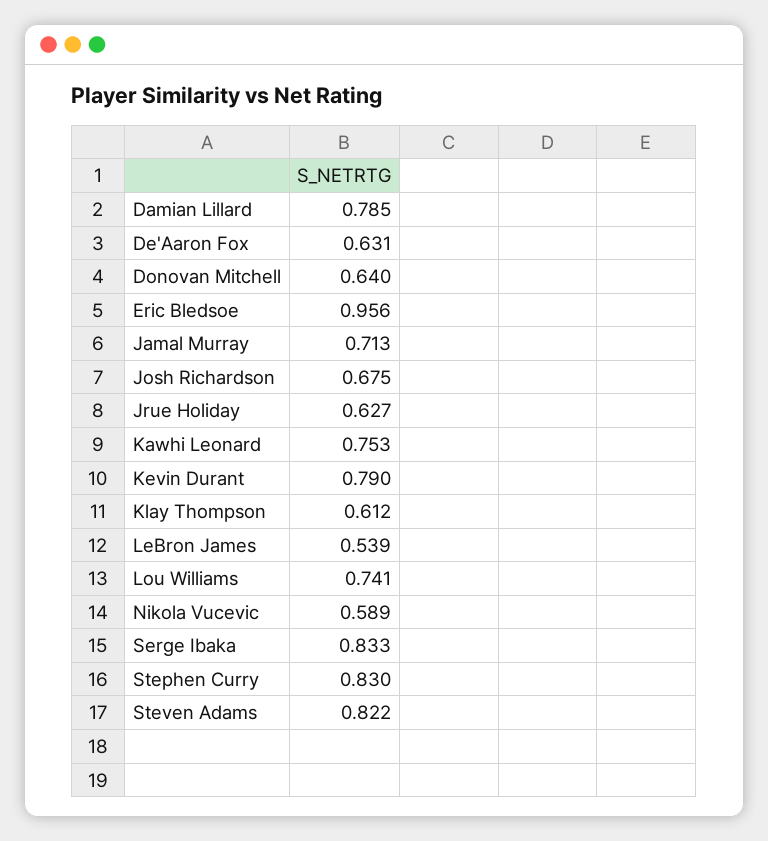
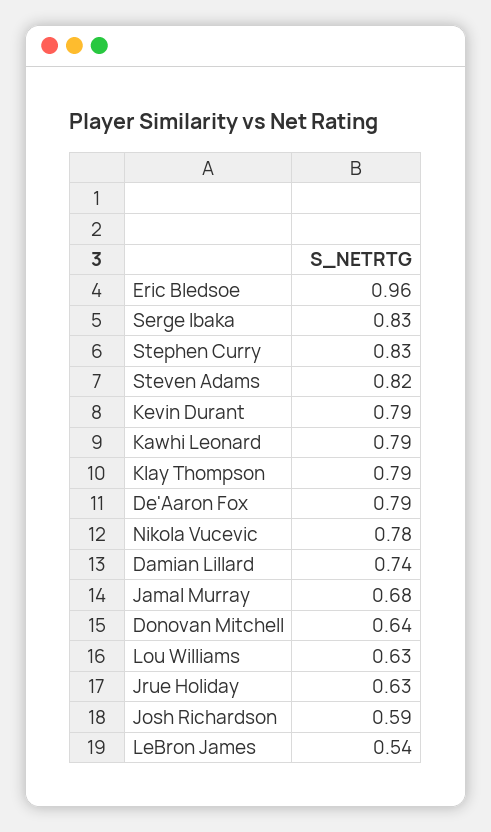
Damian Lillard: 0.785 -> 0.74
De'Aaron Fox: 0.631 -> 0.79
Jamal Murray: 0.713 -> 0.68
Josh Richardson: 0.675 -> 0.59
Kawhi Leonard: 0.753 -> 0.79
Klay Thompson: 0.612 -> 0.79
Lou Williams: 0.741 -> 0.63
Nikola Vucevic: 0.589 -> 0.78

